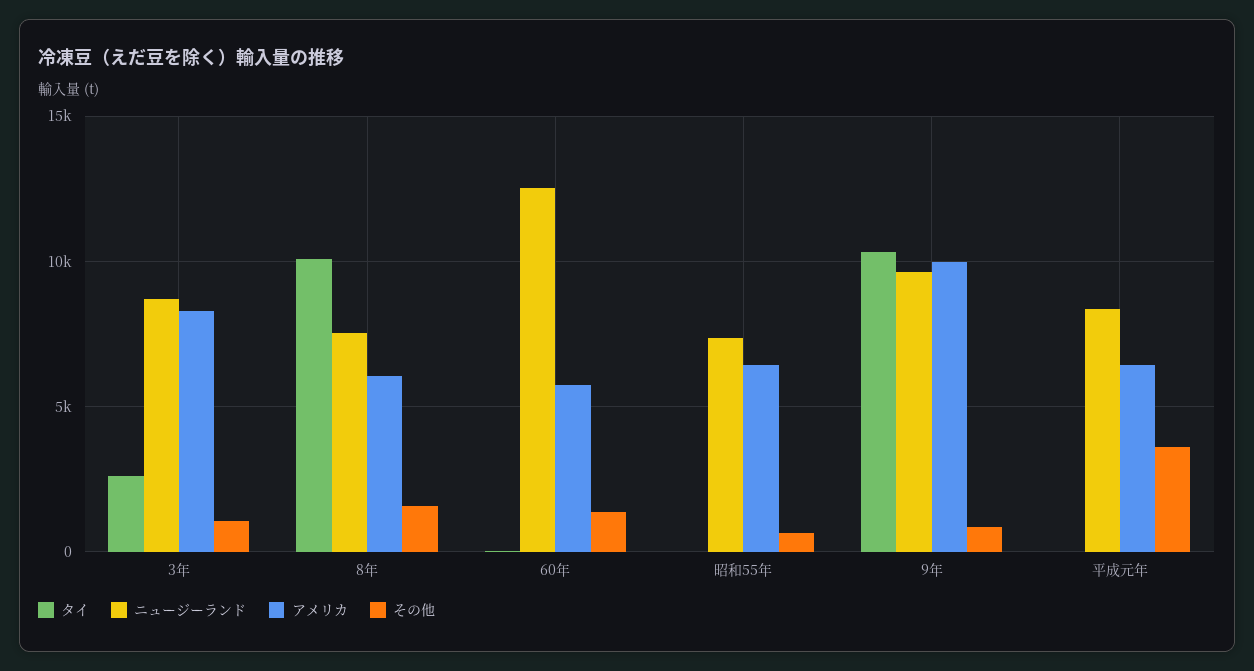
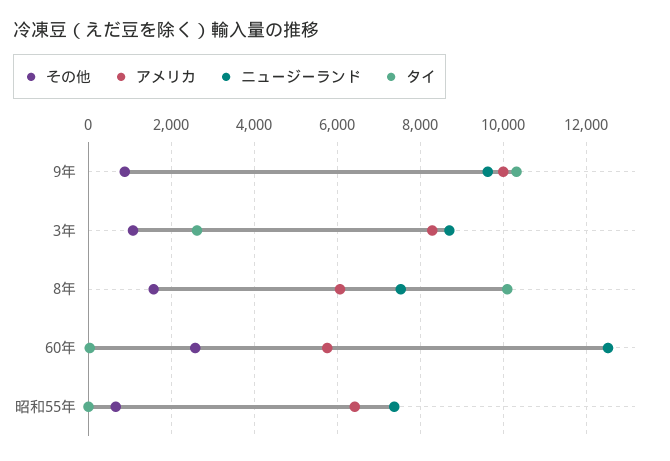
その他, 60年: 1500 -> 2600
タイ, 平成元年: 0 -> none
ニュージーランド, 平成元年: 8500 -> none
アメリカ, 平成元年: 6500 -> none
その他, 平成元年: 3500 -> none

